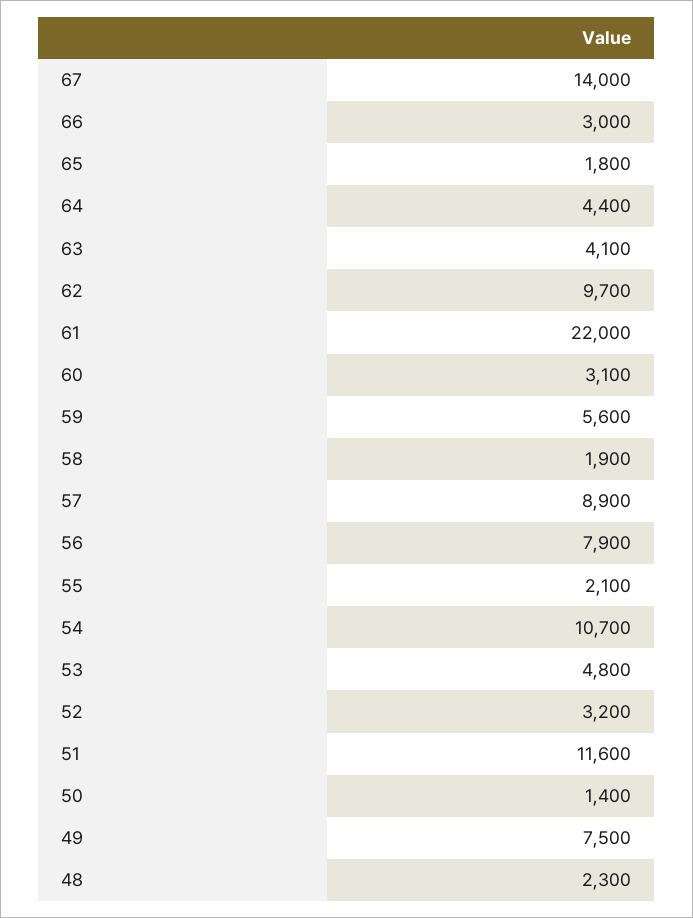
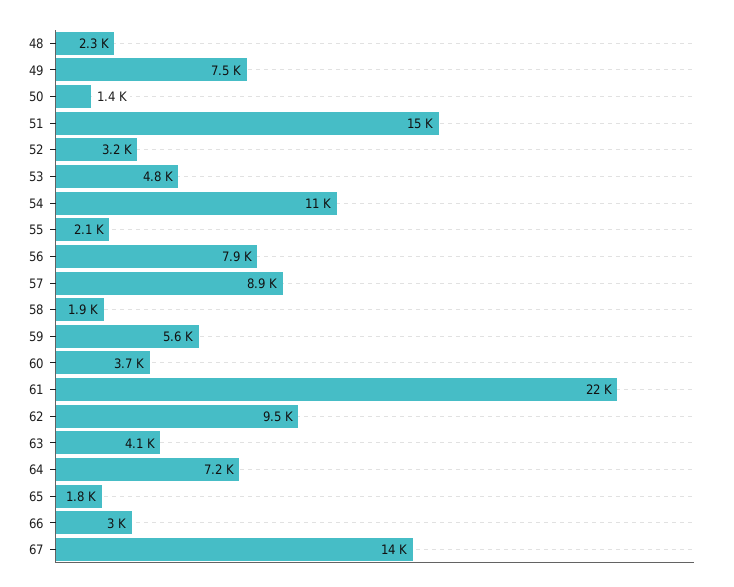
64: 4400 -> 7200
62: 9700 -> 9500
60: 3100 -> 3700
54: 10700 -> 11000
51: 11600 -> 15000

